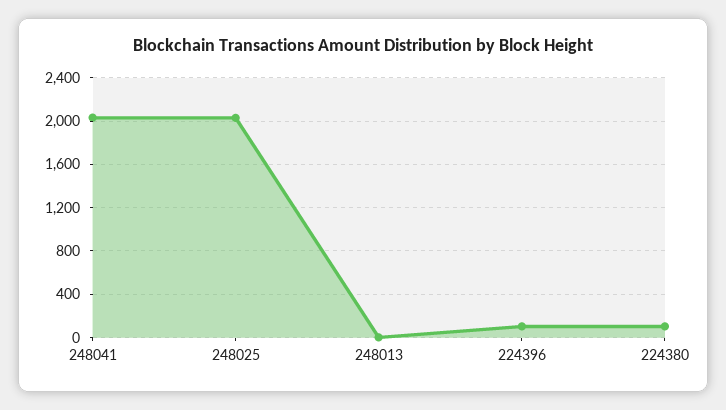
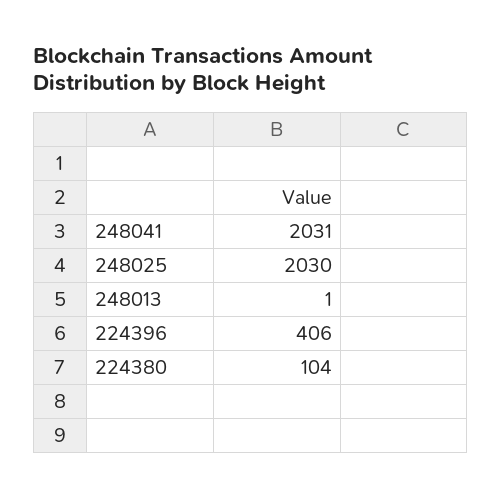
224396: 100 -> 406

